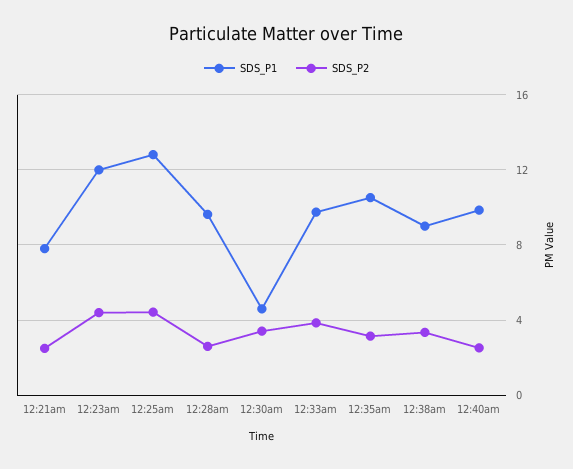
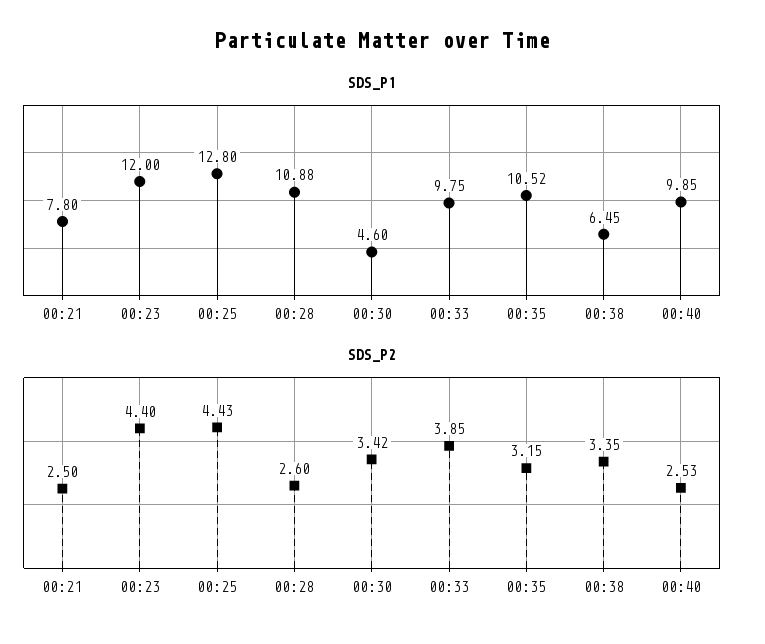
SDS_P1, 12:28am: 9.5 -> 10.88
SDS_P1, 12:38am: 9 -> 6.45

